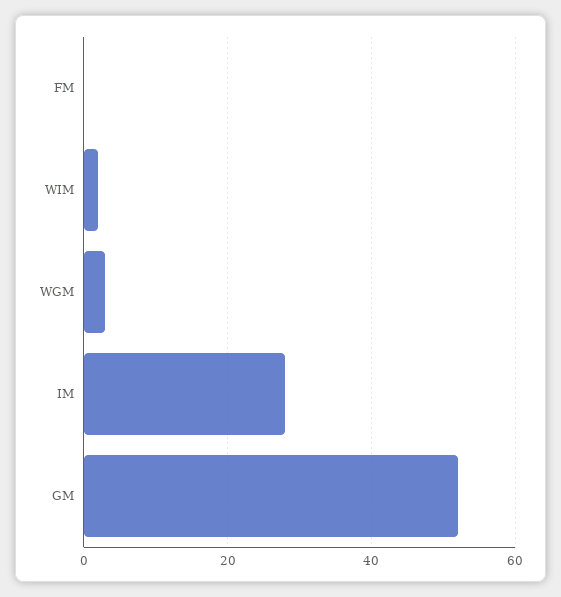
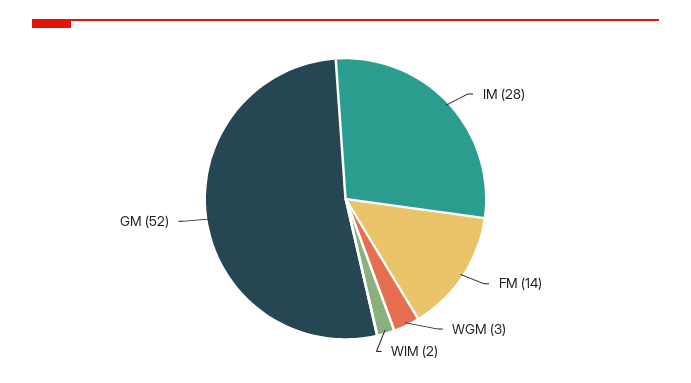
FM: 0 -> 14

